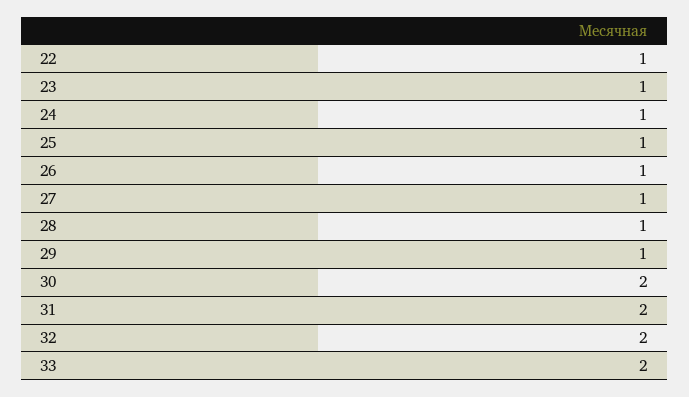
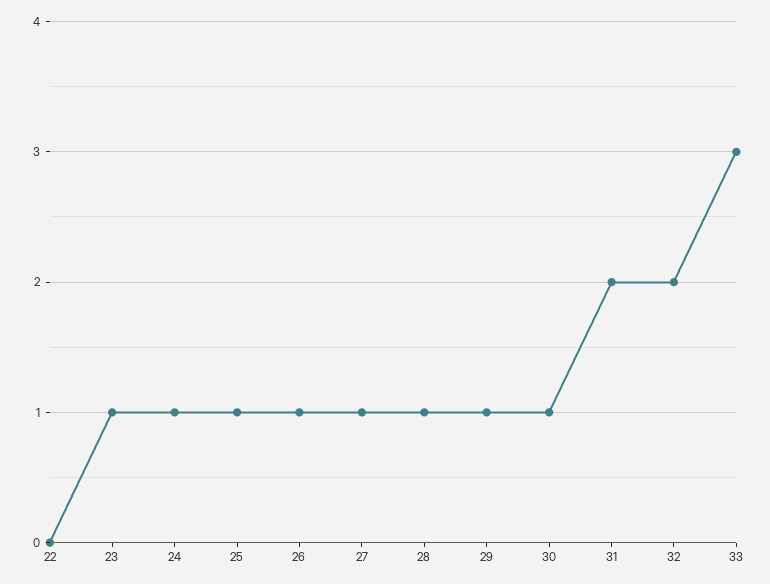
22: 1 -> 0
30: 2 -> 1
33: 2 -> 3

